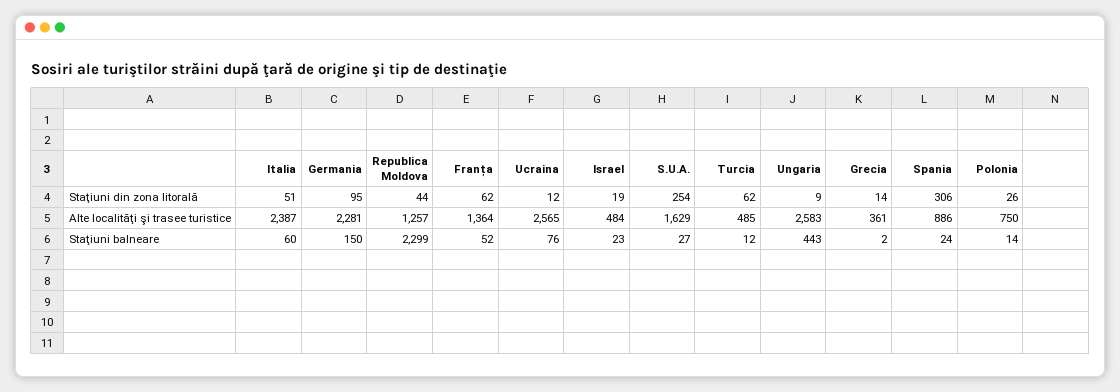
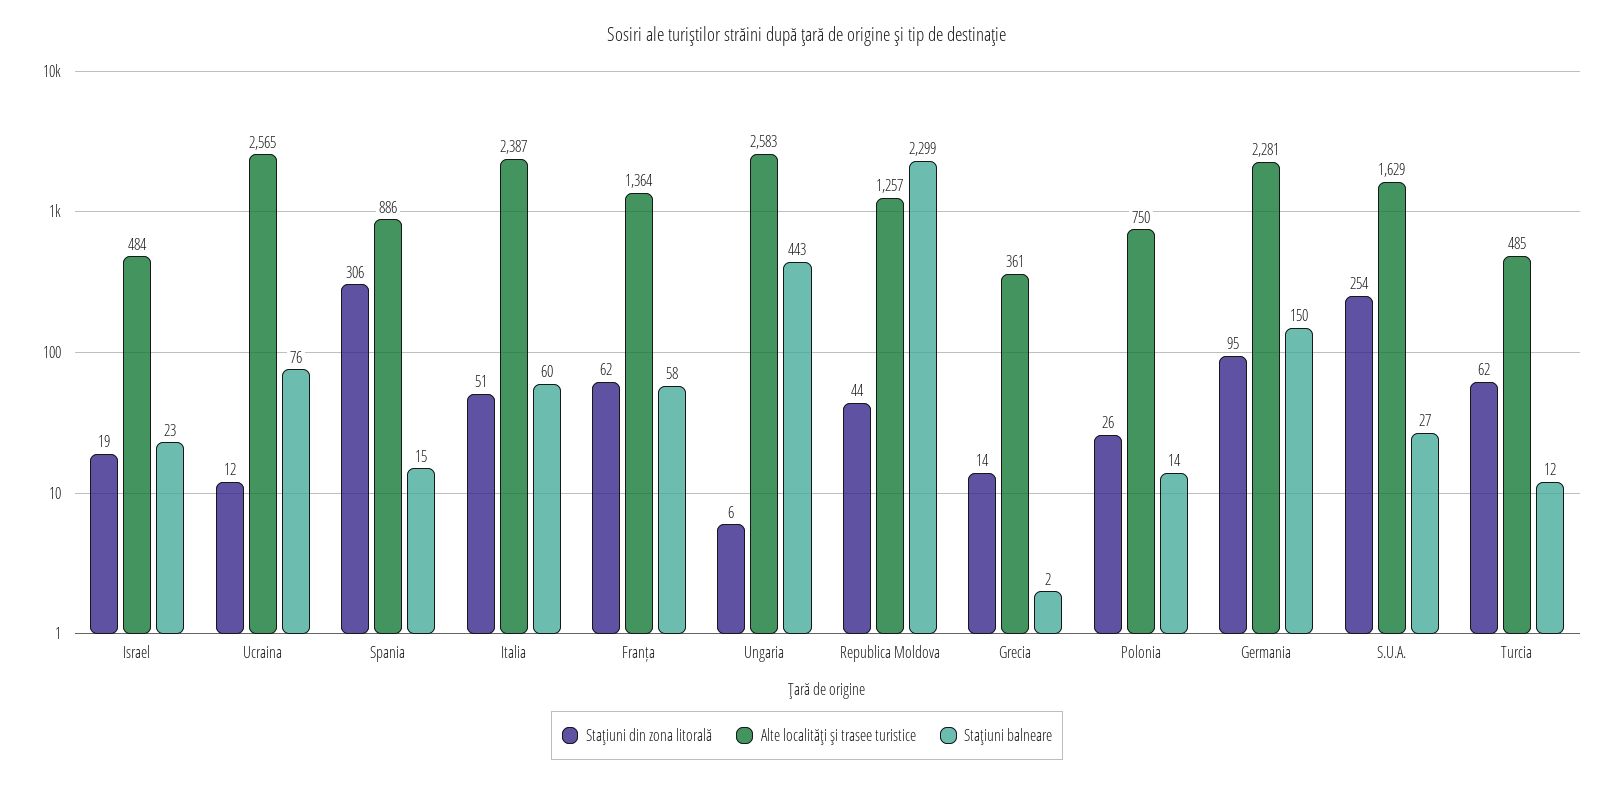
Staţiuni din zona litorală, Ungaria: 9 -> 6
Staţiuni balneare, Franța: 52 -> 58
Staţiuni balneare, Spania: 24 -> 15

